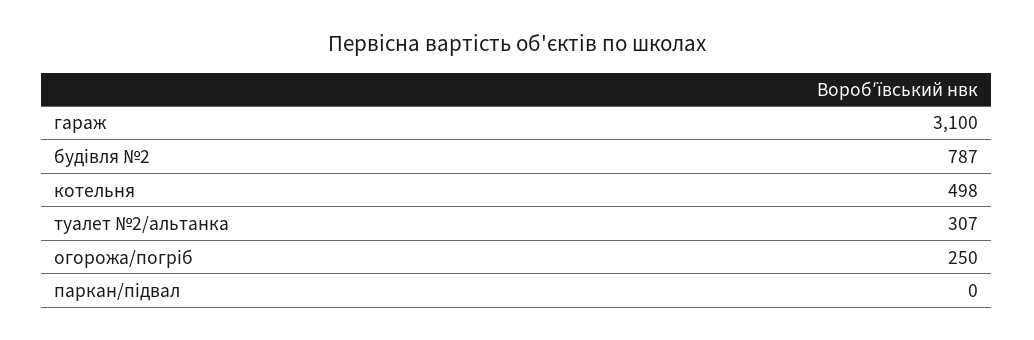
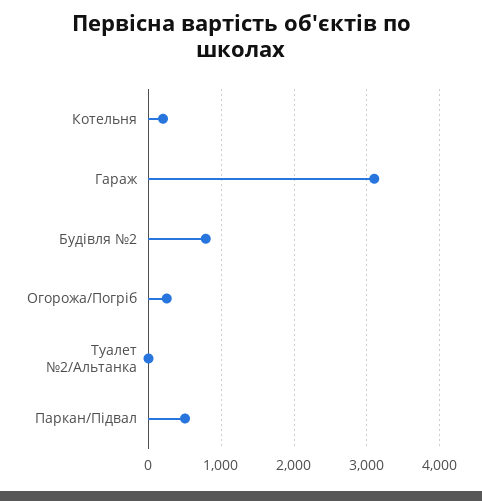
котельня: 498 -> 200
туалет №2/альтанка: 307 -> 0
паркан/підвал: 0 -> 500

